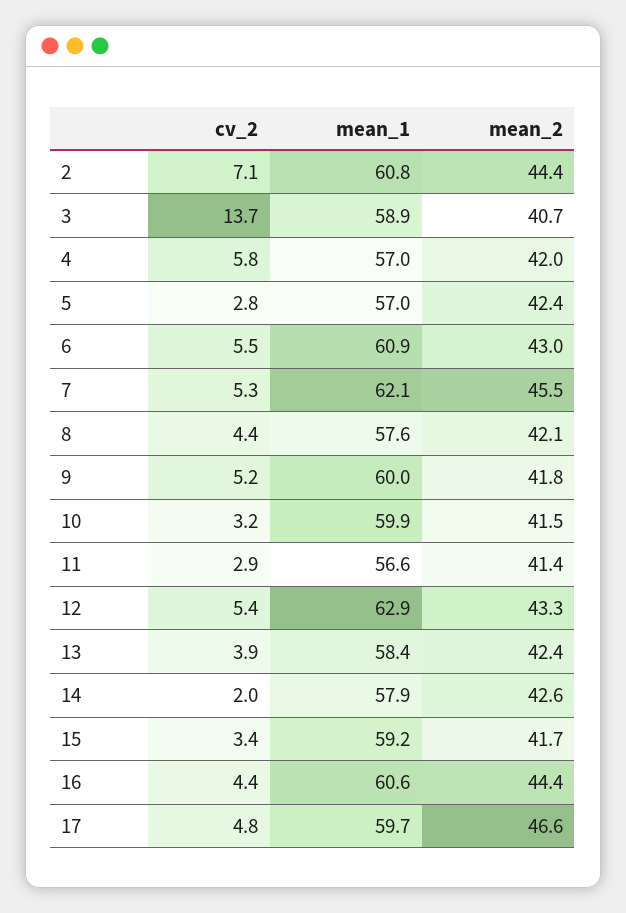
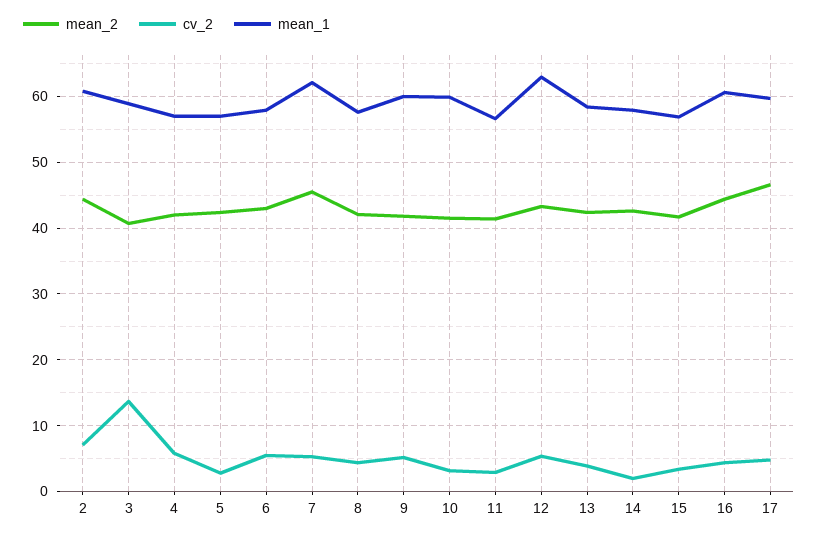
mean_1, 6: 60.9 -> 58
mean_1, 15: 59.2 -> 57

